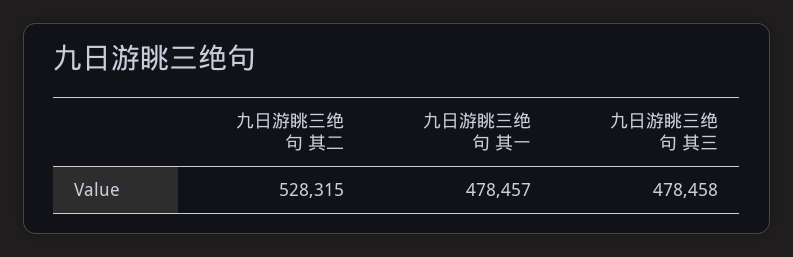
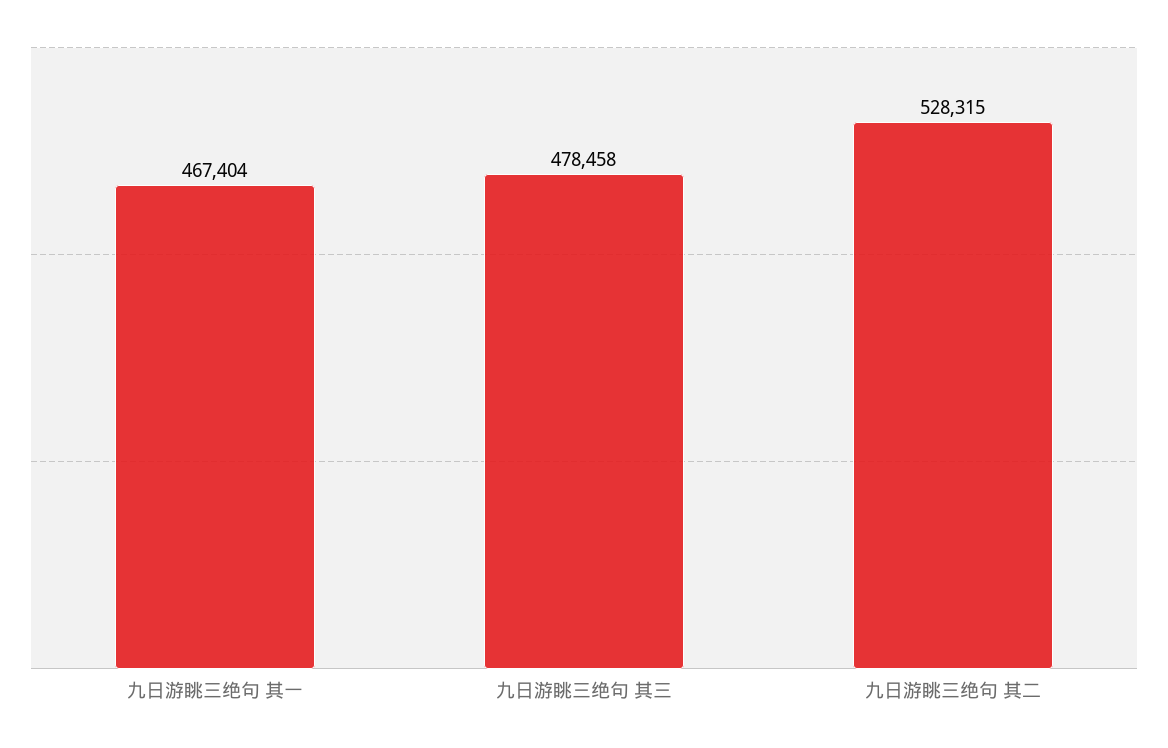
九日游眺三绝句 其一: 478457 -> 467404

